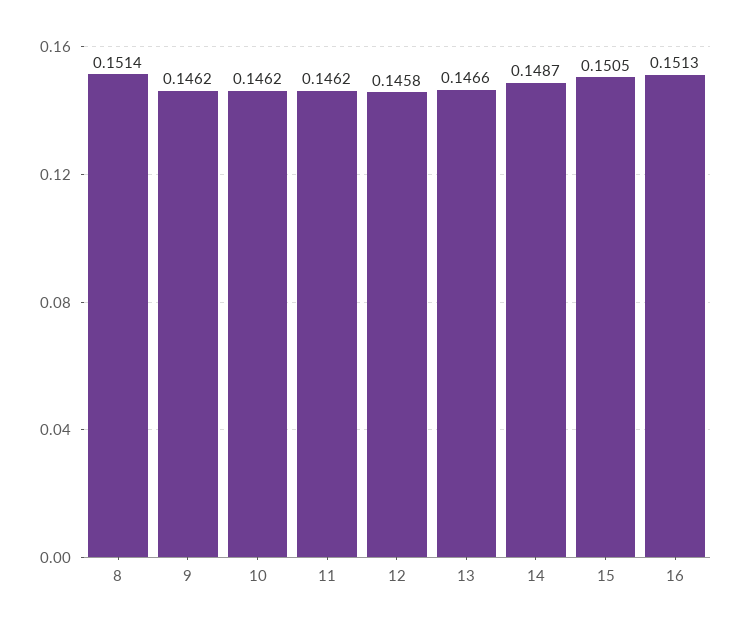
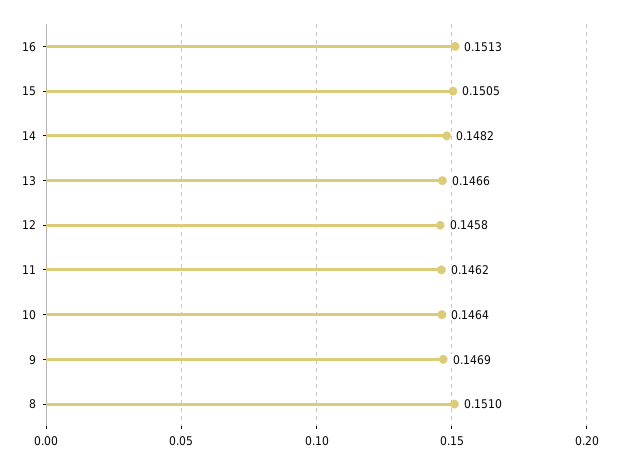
8: 0.1514 -> 0.151
9: 0.1462 -> 0.1469
10: 0.1462 -> 0.1464
14: 0.1487 -> 0.1482

